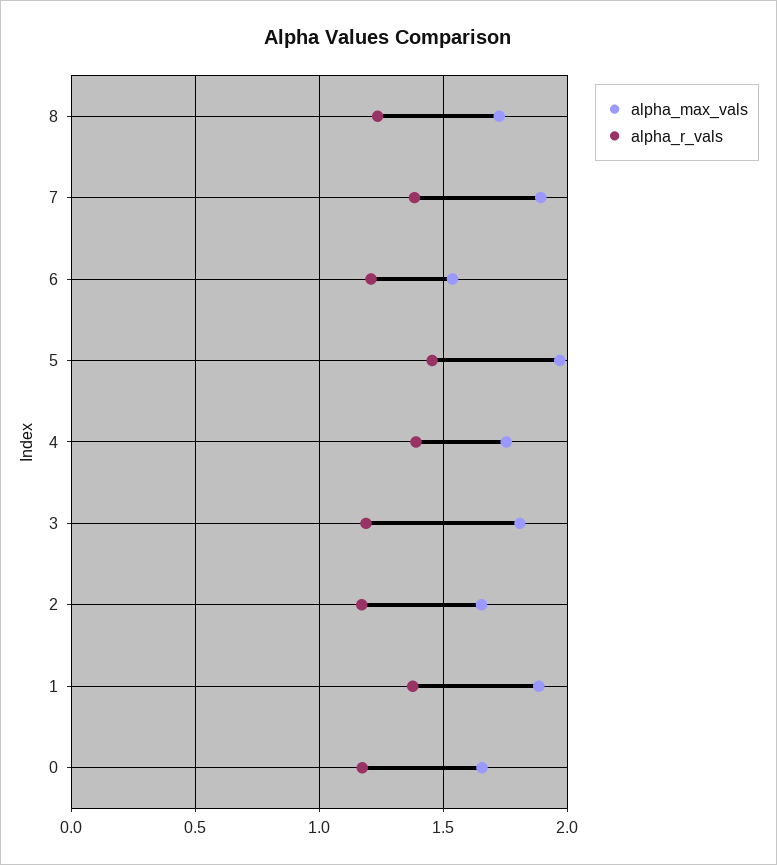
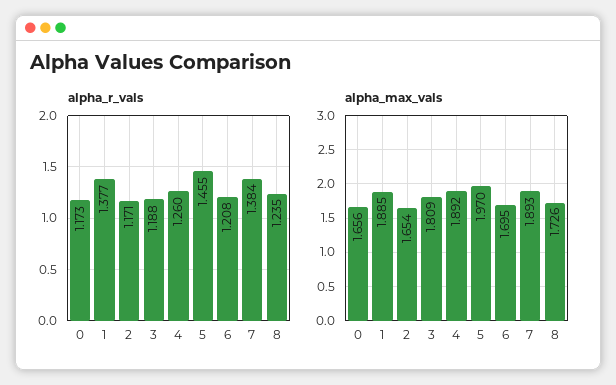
alpha_max_vals, 6: 1.55 -> 1.695
alpha_max_vals, 4: 1.75 -> 1.892
alpha_r_vals, 4: 1.4 -> 1.26

